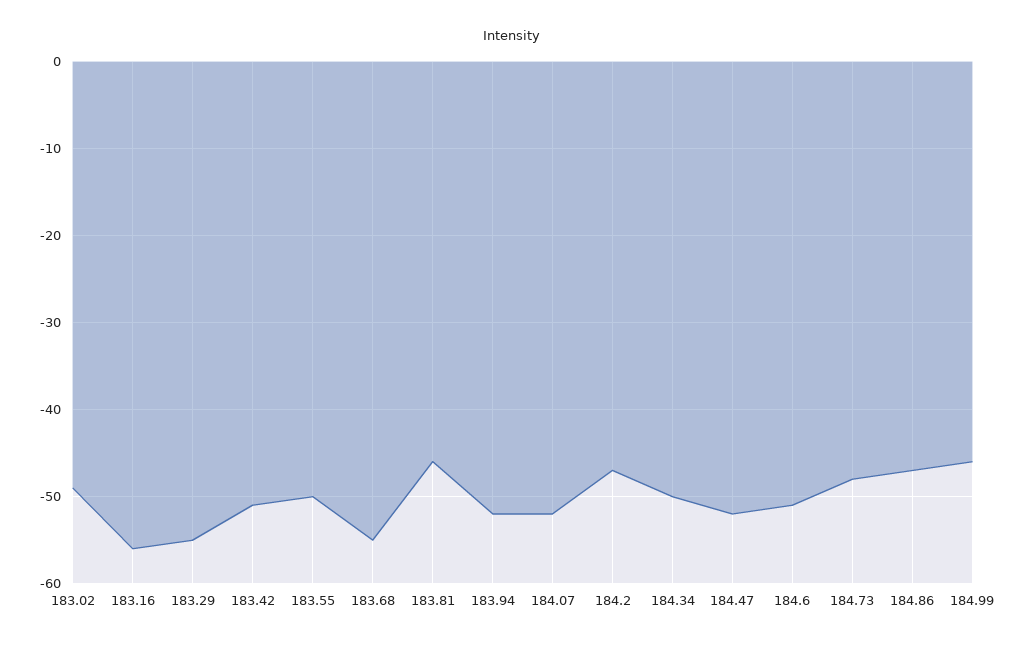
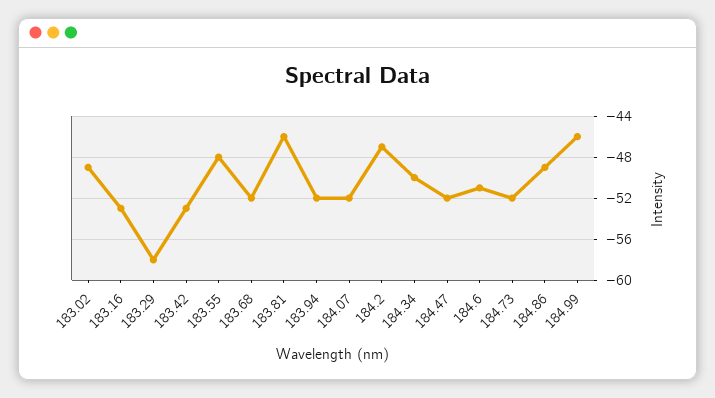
183.16: -56 -> -53
183.29: -55 -> -58
183.42: -51 -> -53
183.55: -50 -> -48
183.68: -55 -> -52
184.73: -48 -> -52
184.86: -47 -> -49

